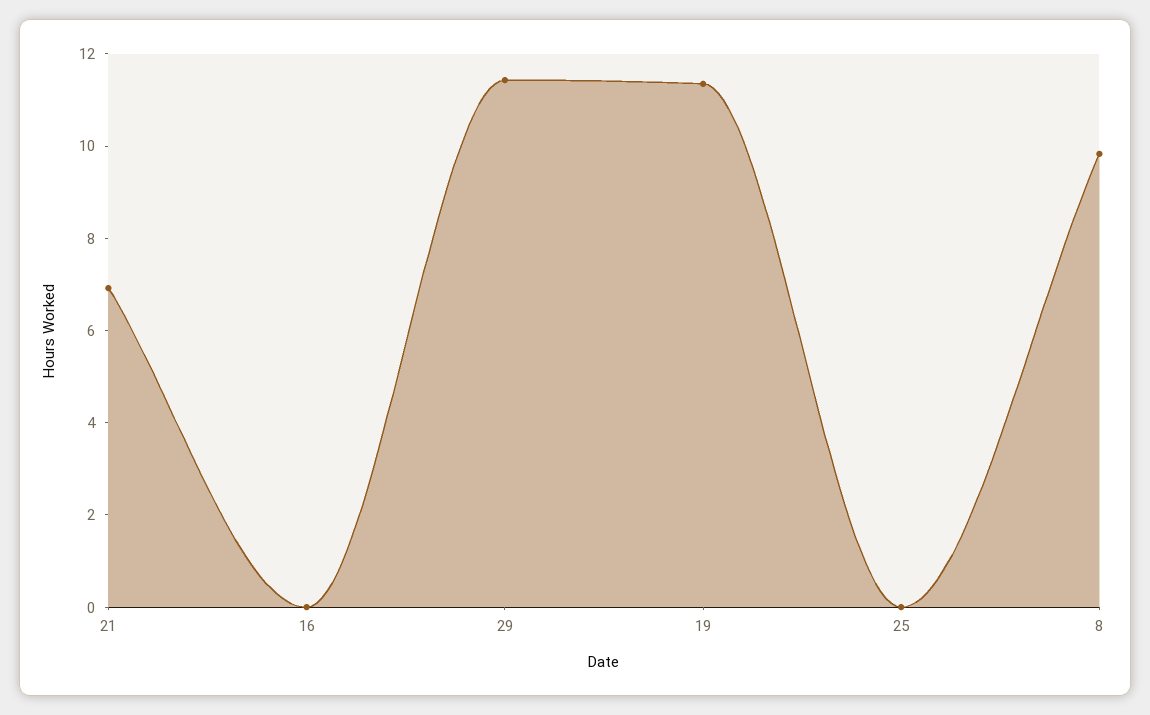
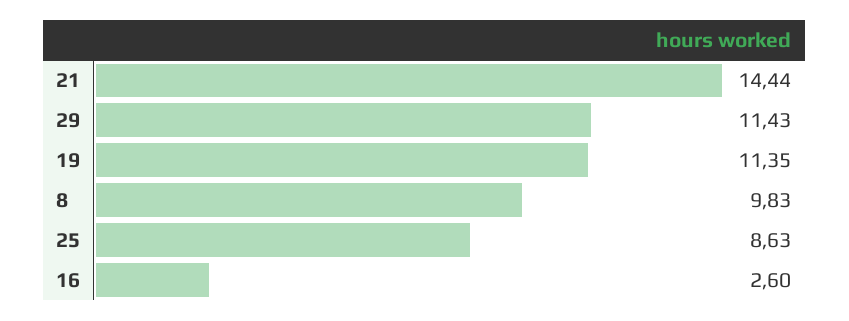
21: 7 -> 14.44
16: 0 -> 2.6
25: 0 -> 8.63

